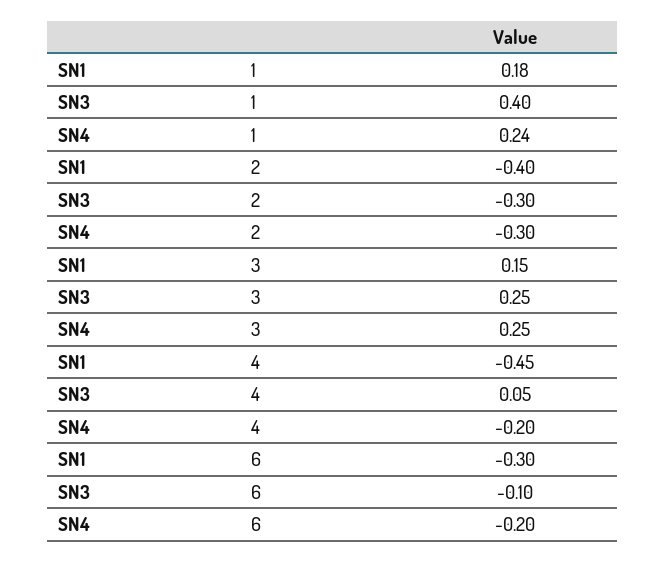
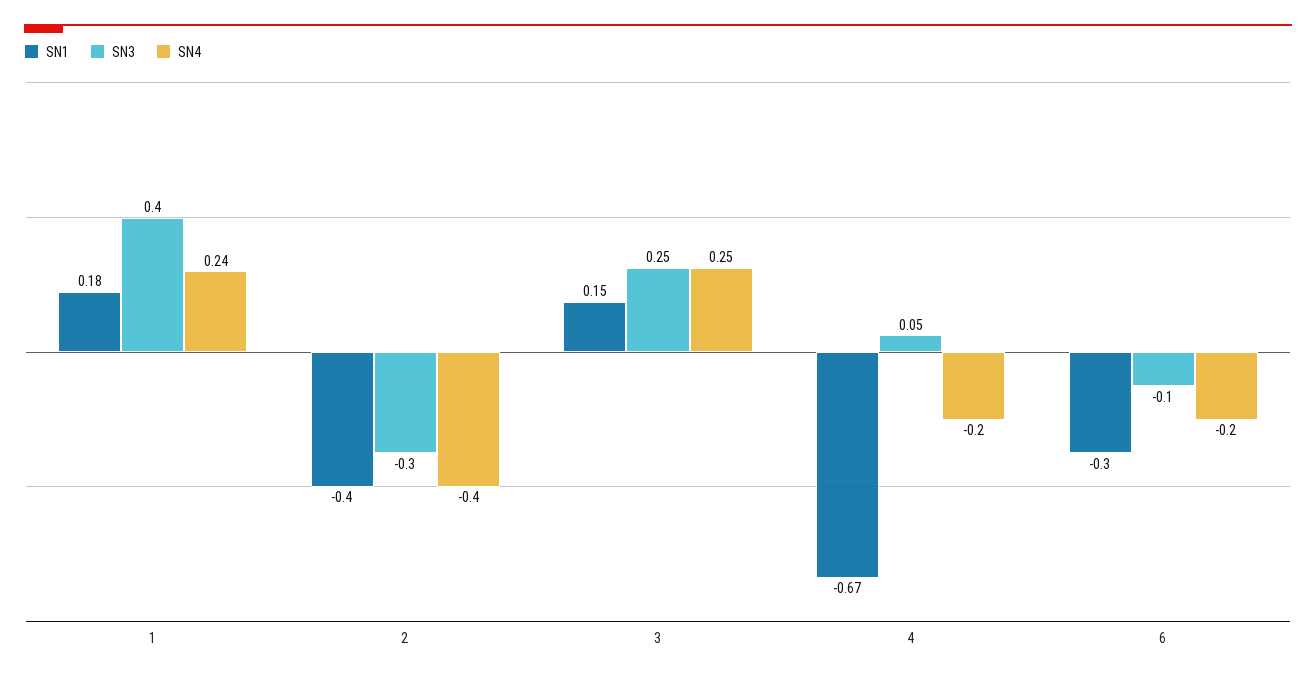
SN4, 2: -0.3 -> -0.4
SN1, 4: -0.45 -> -0.67

